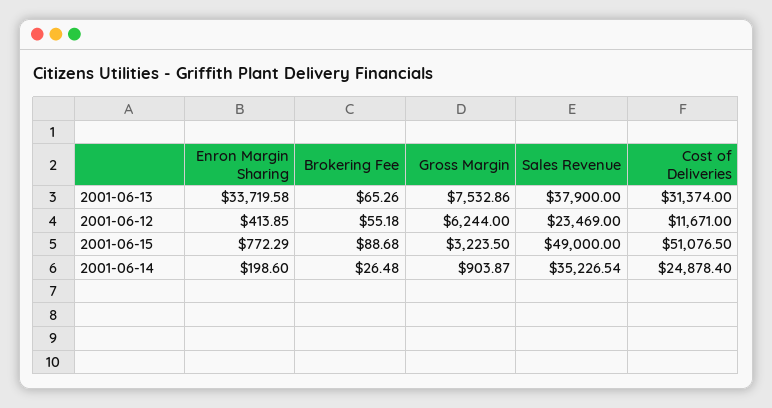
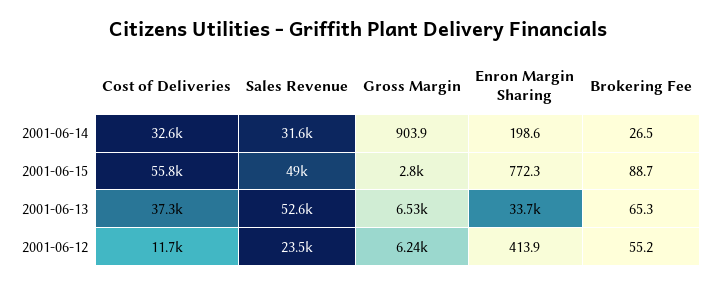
Gross Margin, 2001-06-13: 7532.86 -> 6530
Sales Revenue, 2001-06-13: 37900 -> 52600
Cost of Deliveries, 2001-06-13: 31374 -> 37300
Gross Margin, 2001-06-15: 3223.5 -> 2800
Cost of Deliveries, 2001-06-15: 51076.5 -> 55800
Sales Revenue, 2001-06-14: 35226.54 -> 31600
Cost of Deliveries, 2001-06-14: 24878.4 -> 32600

